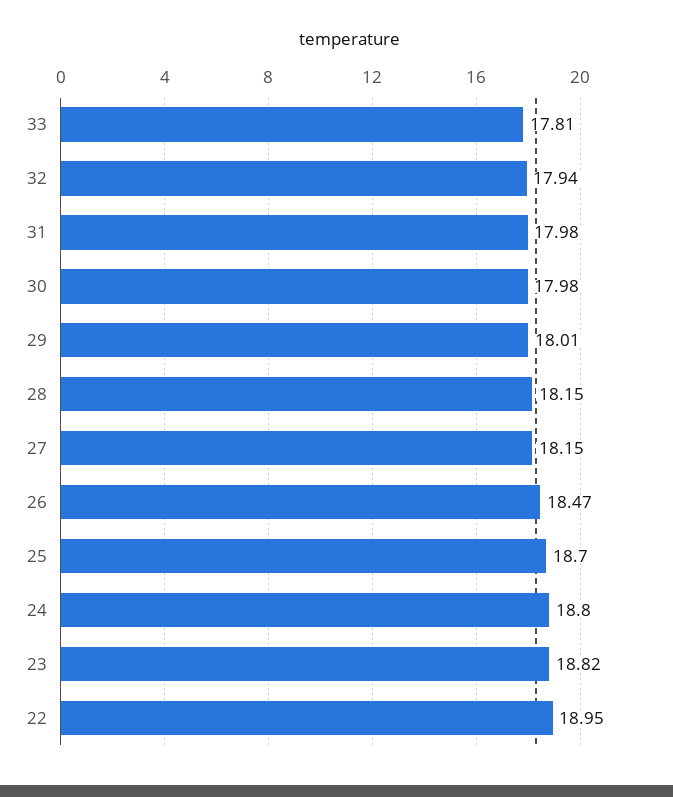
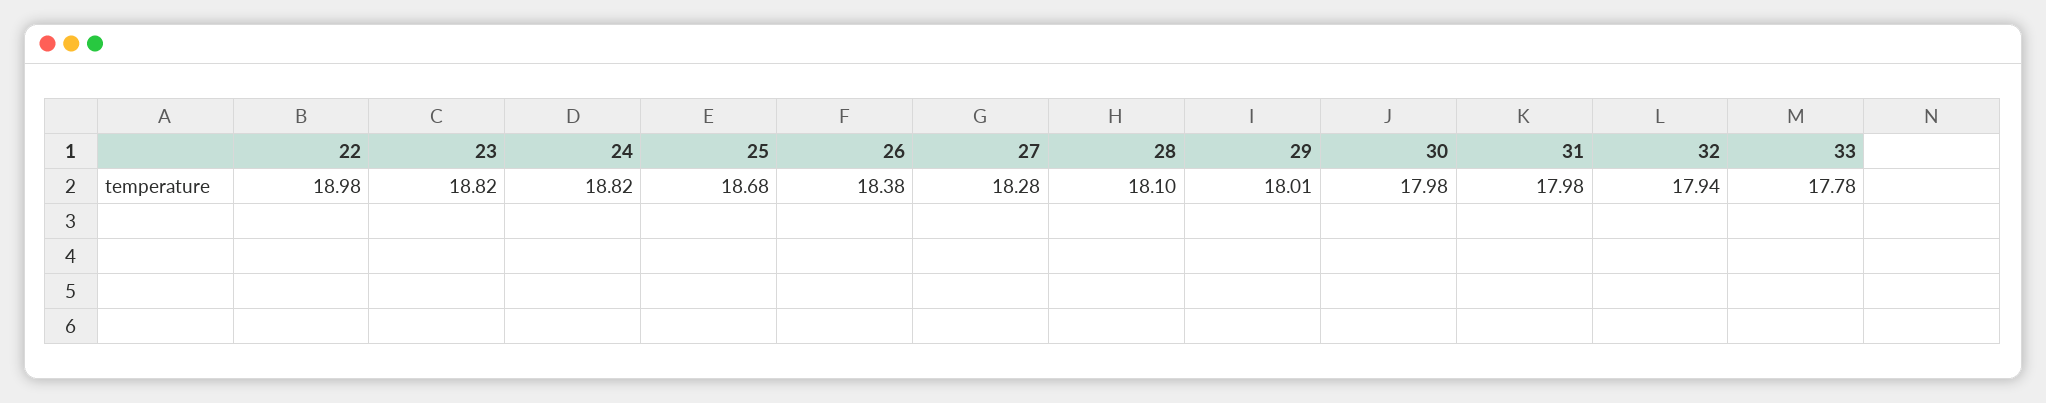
33: 17.81 -> 17.78
28: 18.15 -> 18.1
27: 18.15 -> 18.28
26: 18.47 -> 18.38
25: 18.7 -> 18.68
24: 18.8 -> 18.82
22: 18.95 -> 18.98

